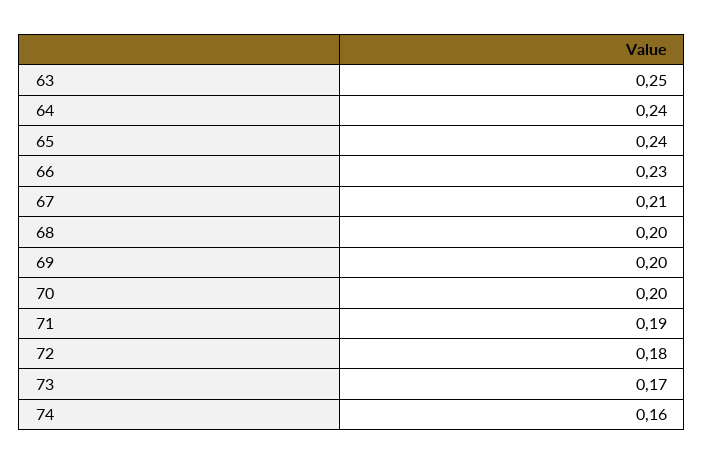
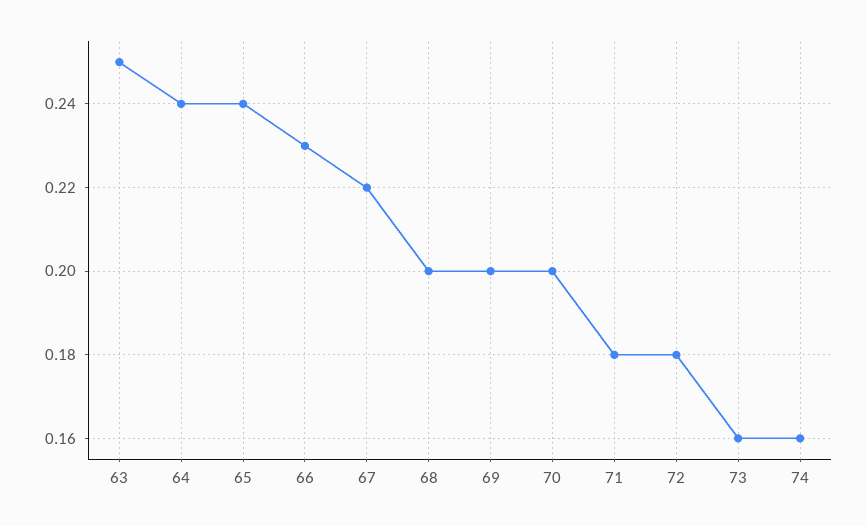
67: 0.21 -> 0.22
71: 0.19 -> 0.18
73: 0.17 -> 0.16

